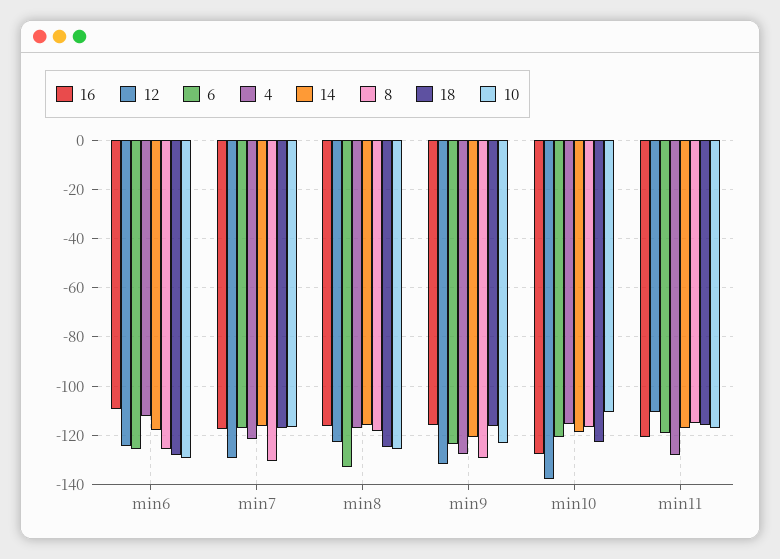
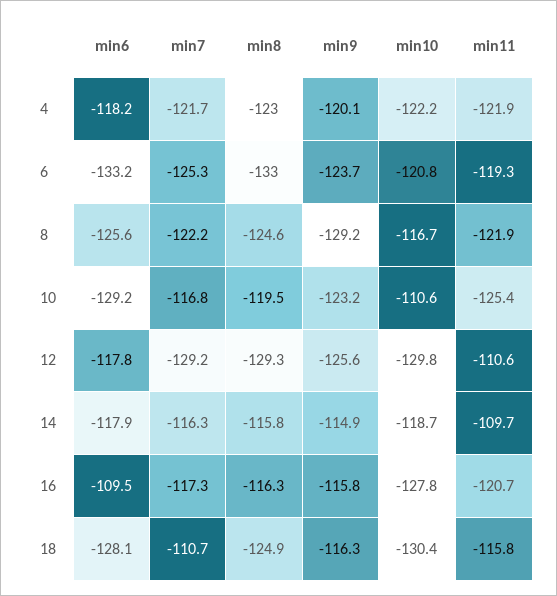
12, min6: -125 -> -117.8
6, min6: -125 -> -133.2
4, min6: -112.5 -> -118.2
6, min7: -117.5 -> -125.3
8, min7: -130 -> -122.2
18, min7: -117.5 -> -110.7
12, min8: -122.5 -> -129.3
4, min8: -117.5 -> -123
8, min8: -117.5 -> -124.6
10, min8: -125 -> -119.5
12, min9: -132.5 -> -125.6
4, min9: -127.5 -> -120.1
14, min9: -120 -> -114.9
12, min10: -137.5 -> -129.8
4, min10: -115 -> -122.2
18, min10: -122.5 -> -130.4
4, min11: -127.5 -> -121.9
14, min11: -117.5 -> -109.7
8, min11: -115 -> -121.9
10, min11: -117.5 -> -125.4

